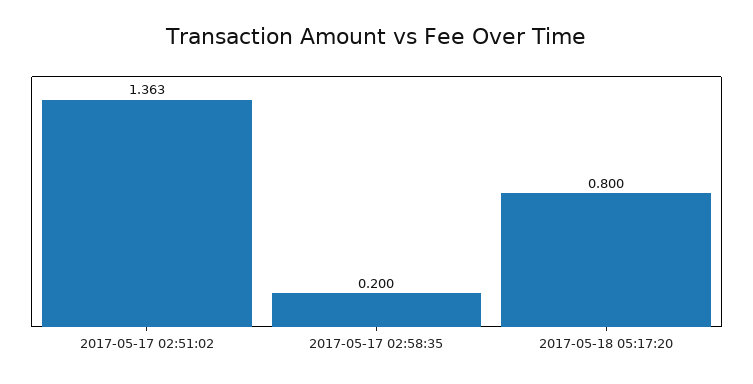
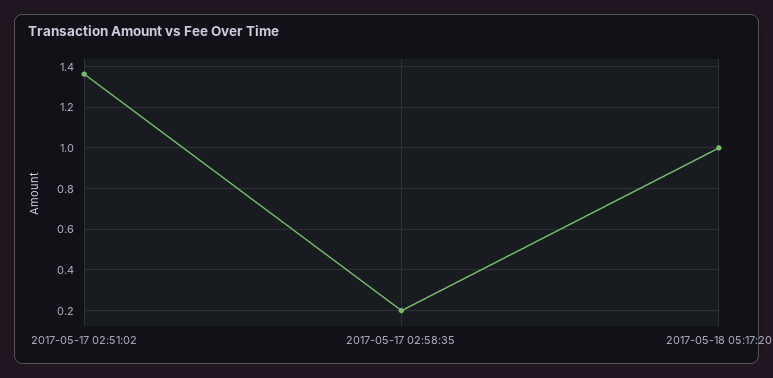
2017-05-18 05:17:20: 0.8 -> 1

